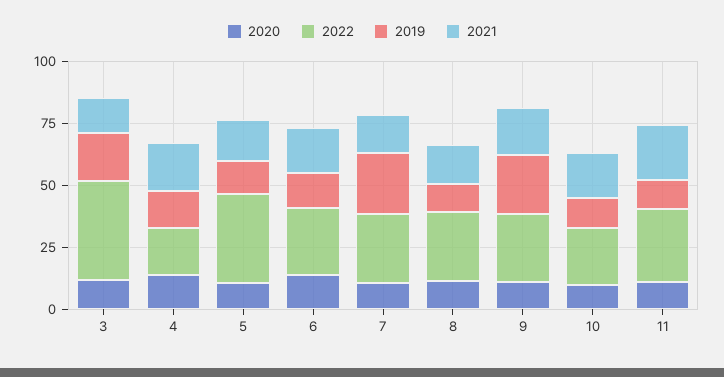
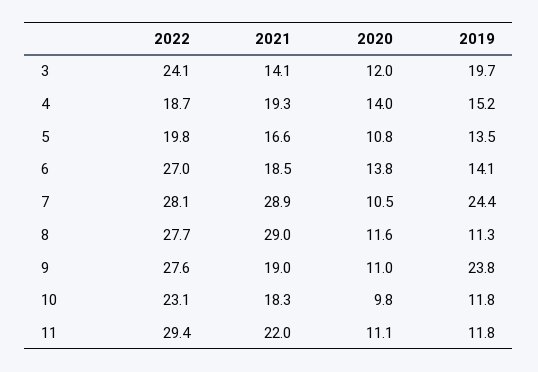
2022, 3: 40 -> 24.1
2022, 5: 35 -> 19.8
2021, 7: 15 -> 28.9
2021, 8: 15 -> 29

